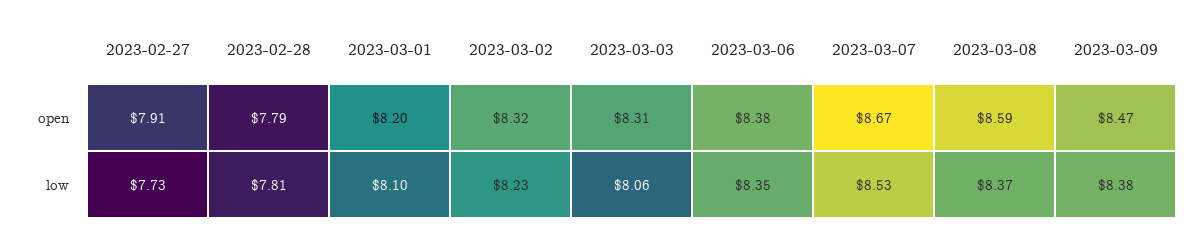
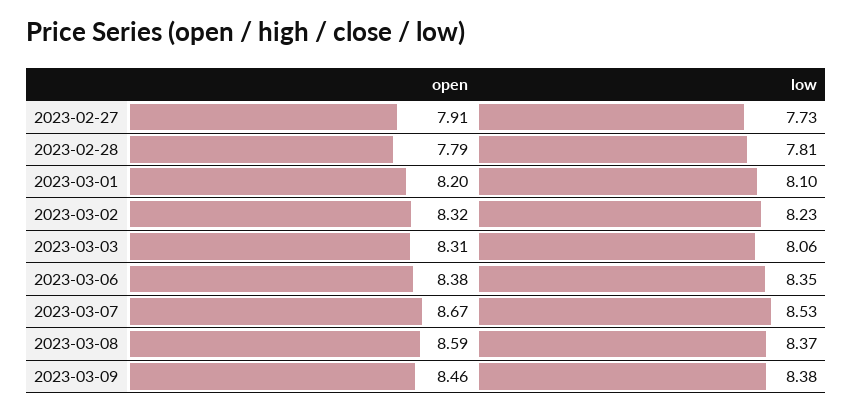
2023-03-09, open: 8.47 -> 8.46

